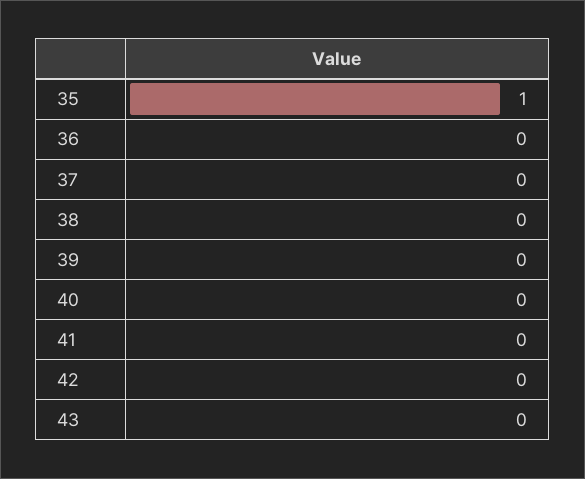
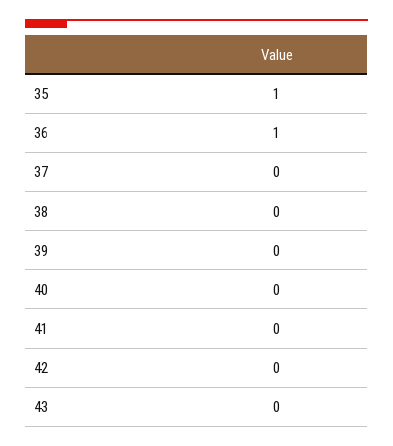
36: 0 -> 1

